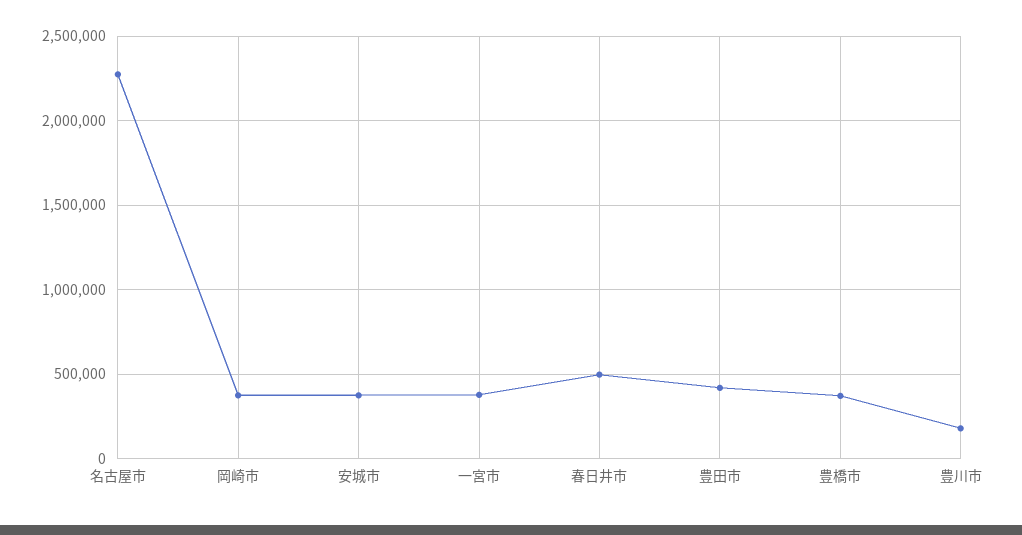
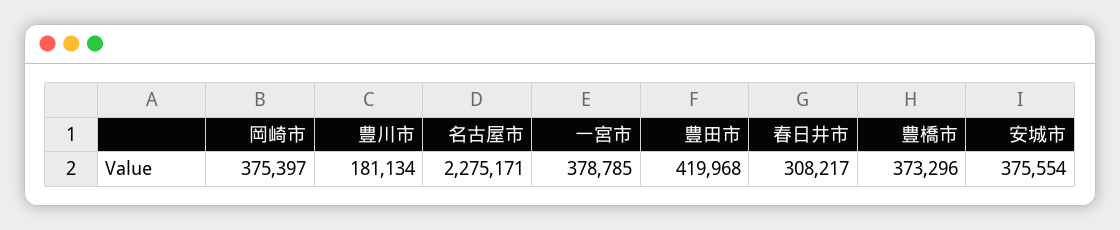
春日井市: 500000 -> 308217

